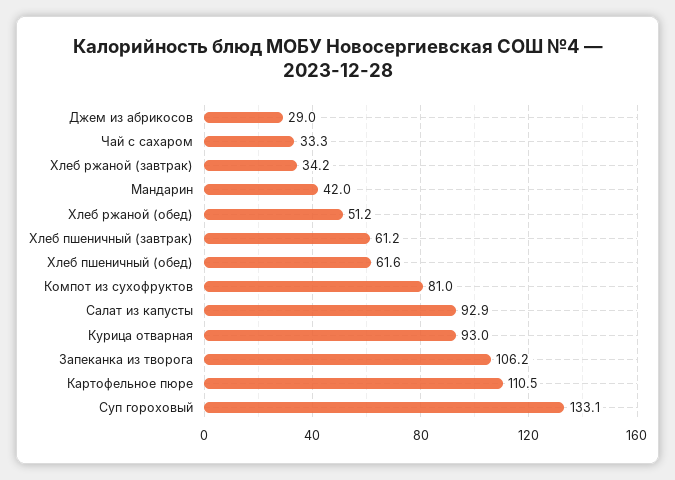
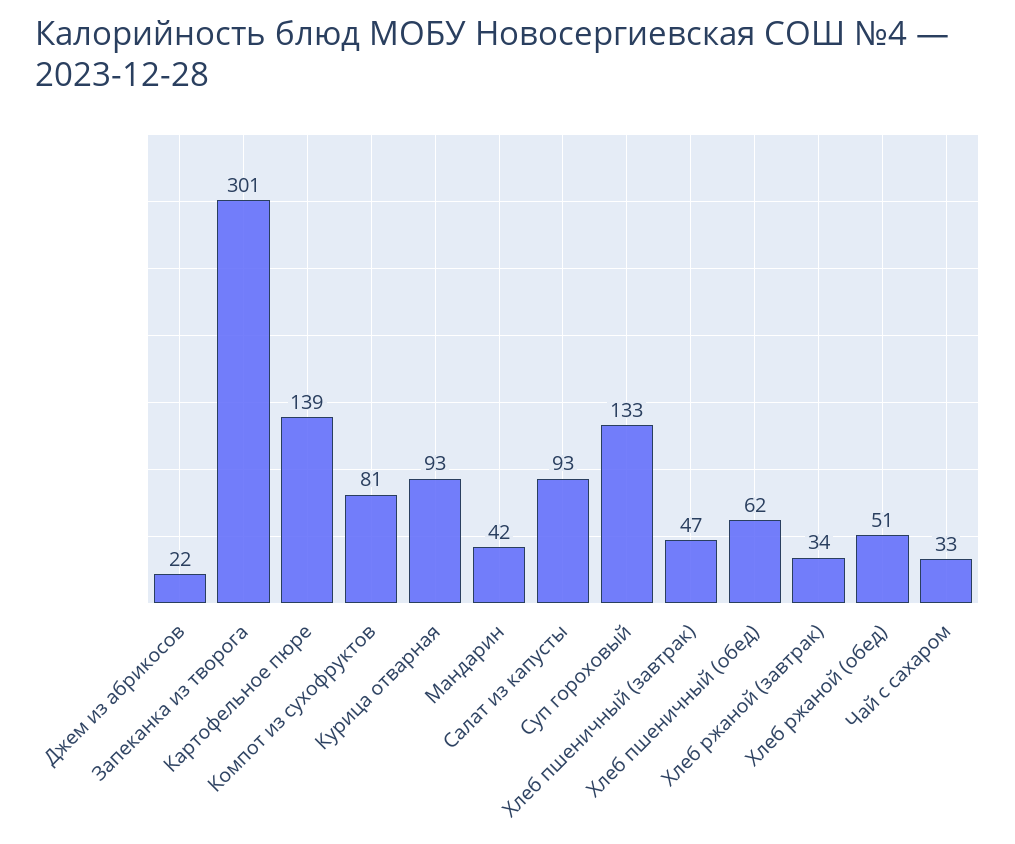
Джем из абрикосов: 29 -> 22
Хлеб пшеничный (завтрак): 61.2 -> 47
Запеканка из творога: 106.2 -> 301
Картофельное пюре: 110.5 -> 139

